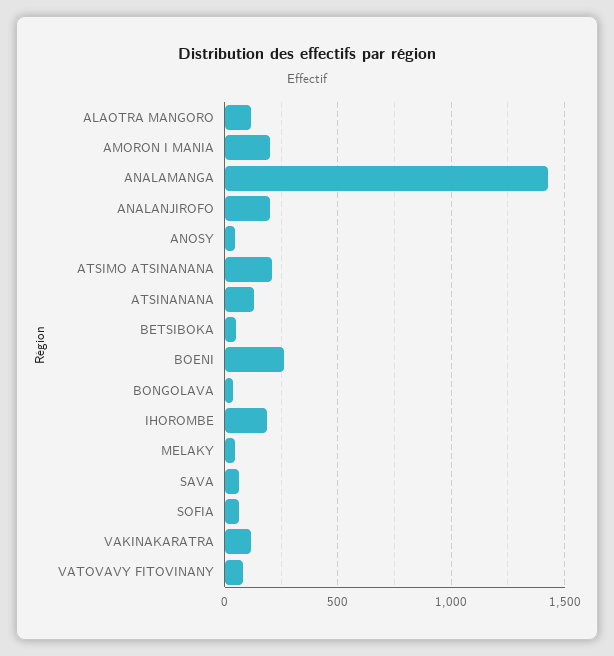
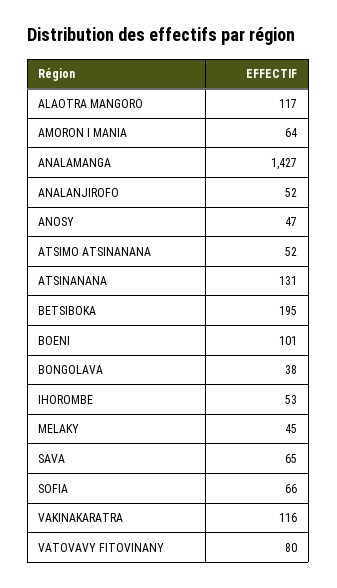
AMORON I MANIA: 200 -> 64
ANALANJIROFO: 200 -> 52
ATSIMO ATSINANANA: 200 -> 52
BETSIBOKA: 50 -> 195
BOENI: 250 -> 101
IHOROMBE: 200 -> 53

